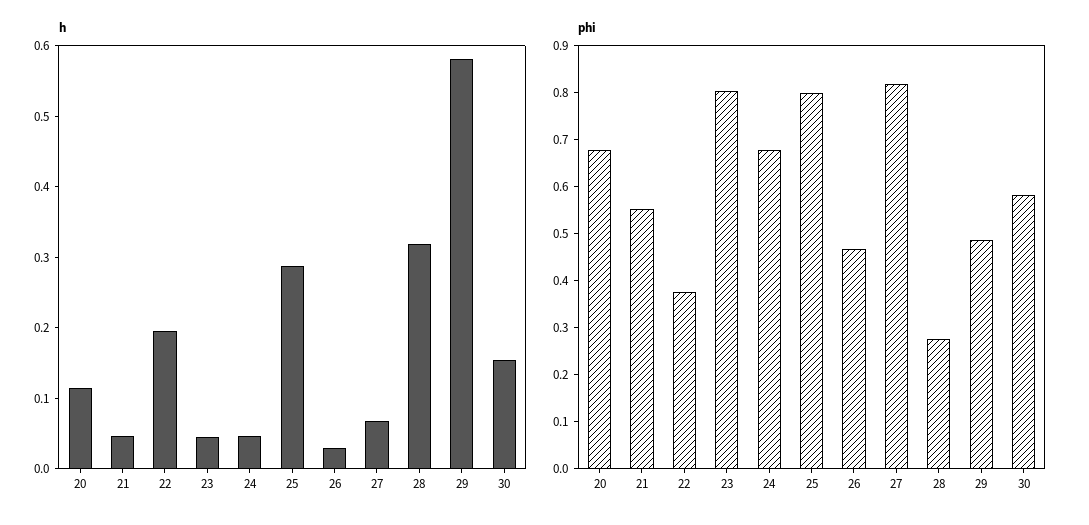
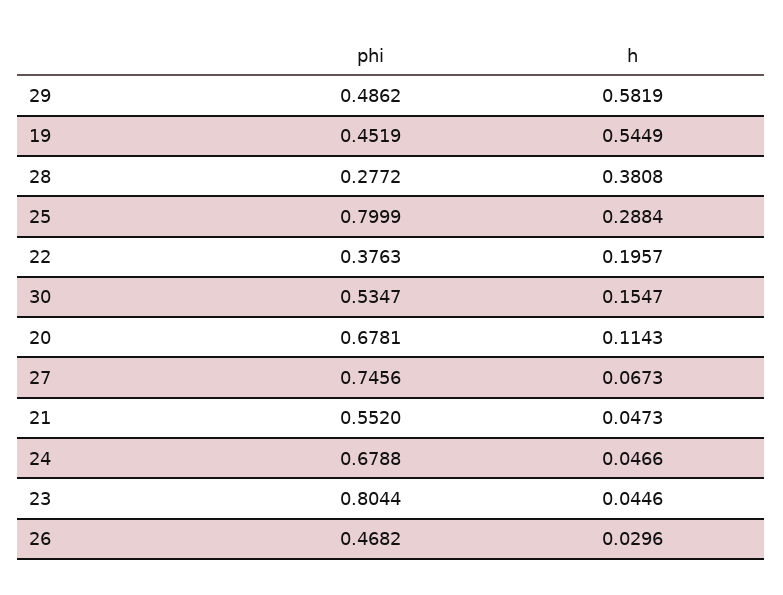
h, 28: 0.32 -> 0.3808
phi, 27: 0.82 -> 0.7456
phi, 30: 0.58 -> 0.5347
phi, 19: none -> 0.4519
h, 19: none -> 0.5449

